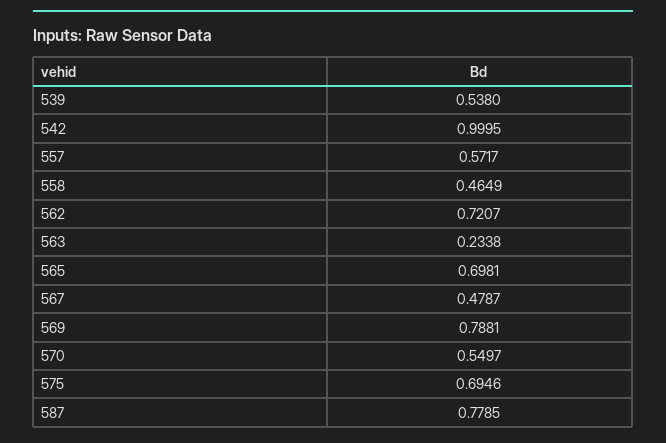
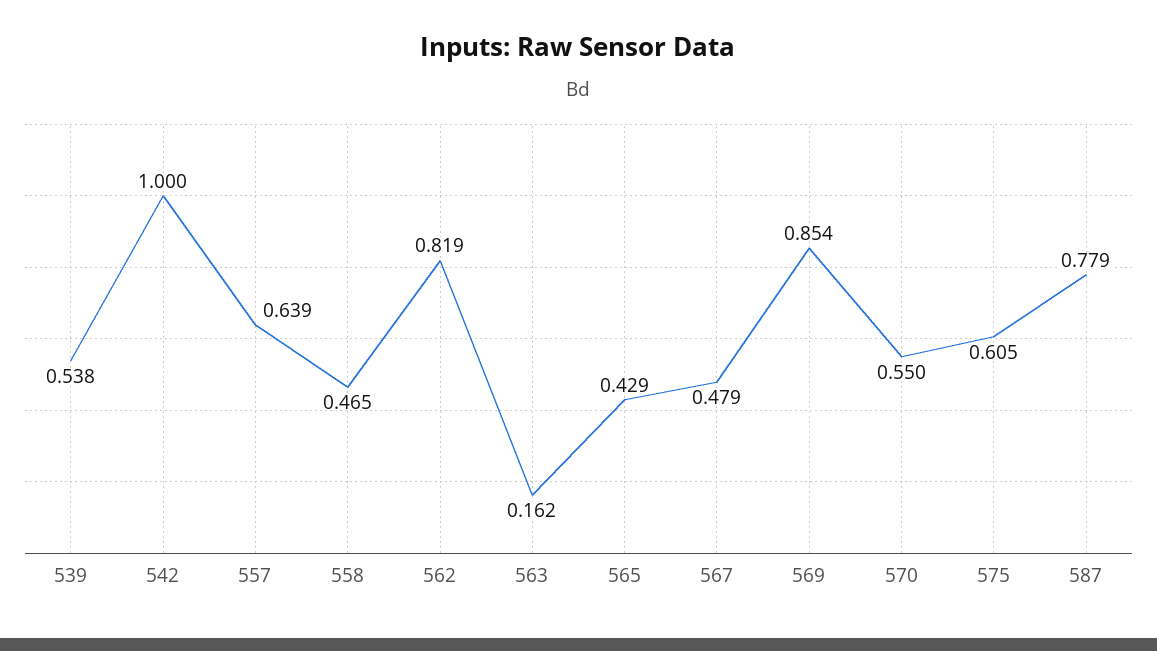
557: 0.5717 -> 0.639
562: 0.7207 -> 0.819
563: 0.2338 -> 0.162
565: 0.6981 -> 0.429
569: 0.7881 -> 0.854
575: 0.6946 -> 0.605

